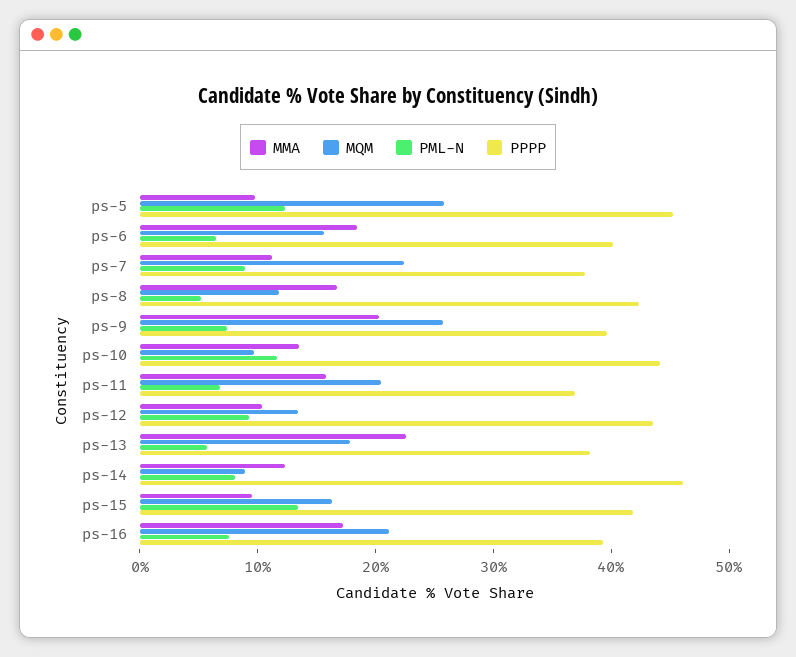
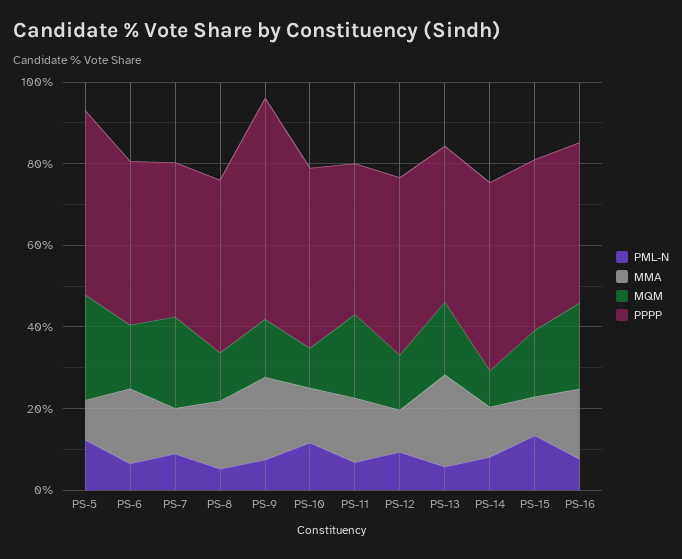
MQM, ps-9: 26 -> 15
PPPP, ps-9: 40 -> 55

